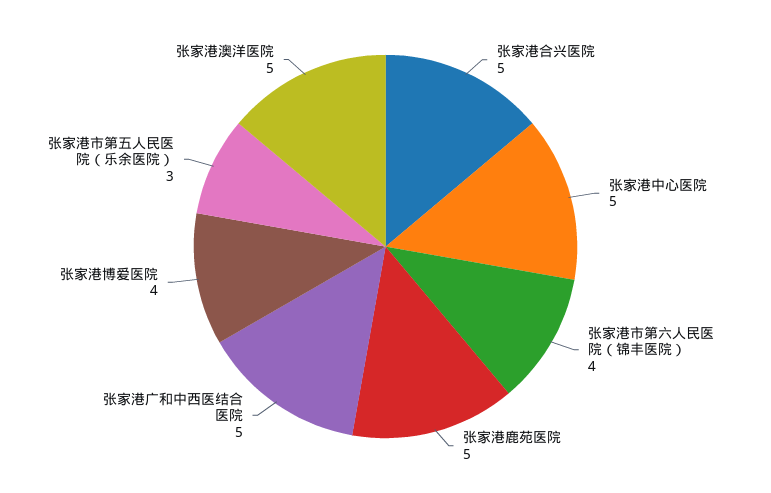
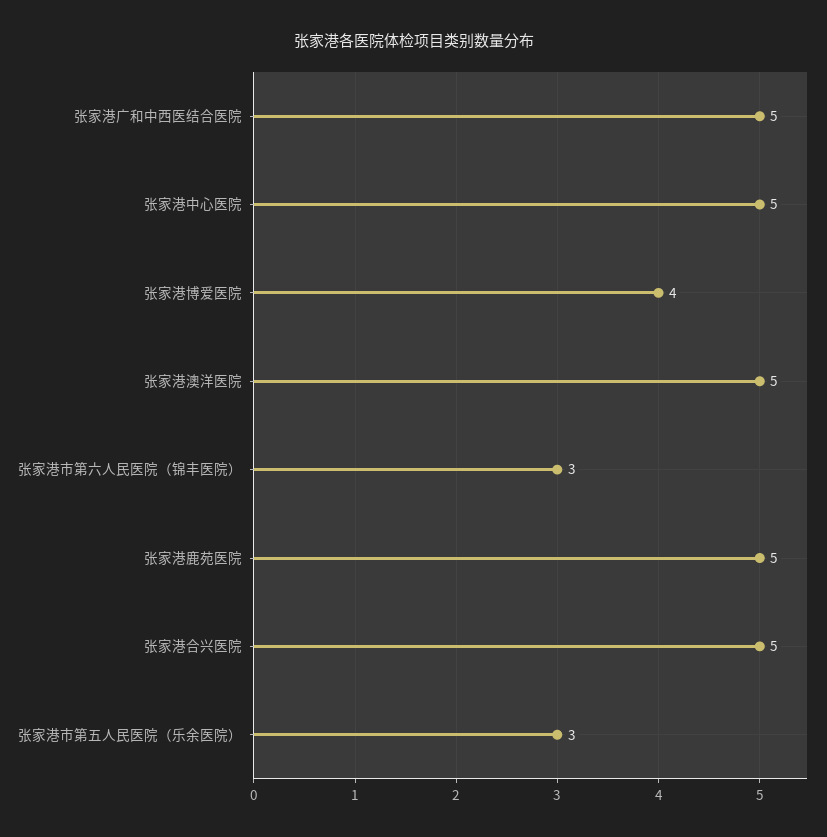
张家港市第六人民医院（锦丰医院）: 4 -> 3

